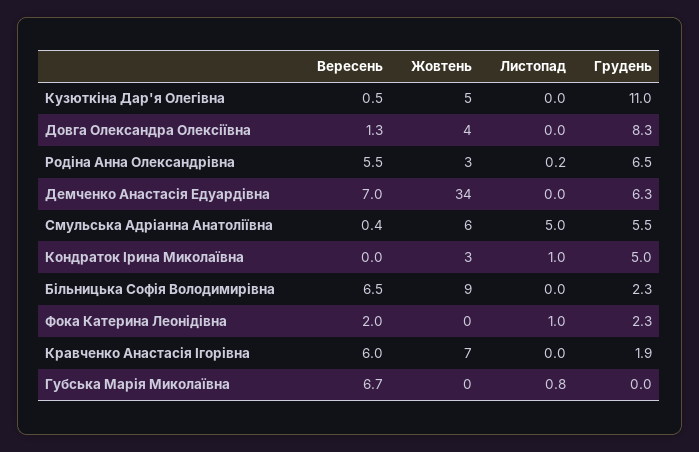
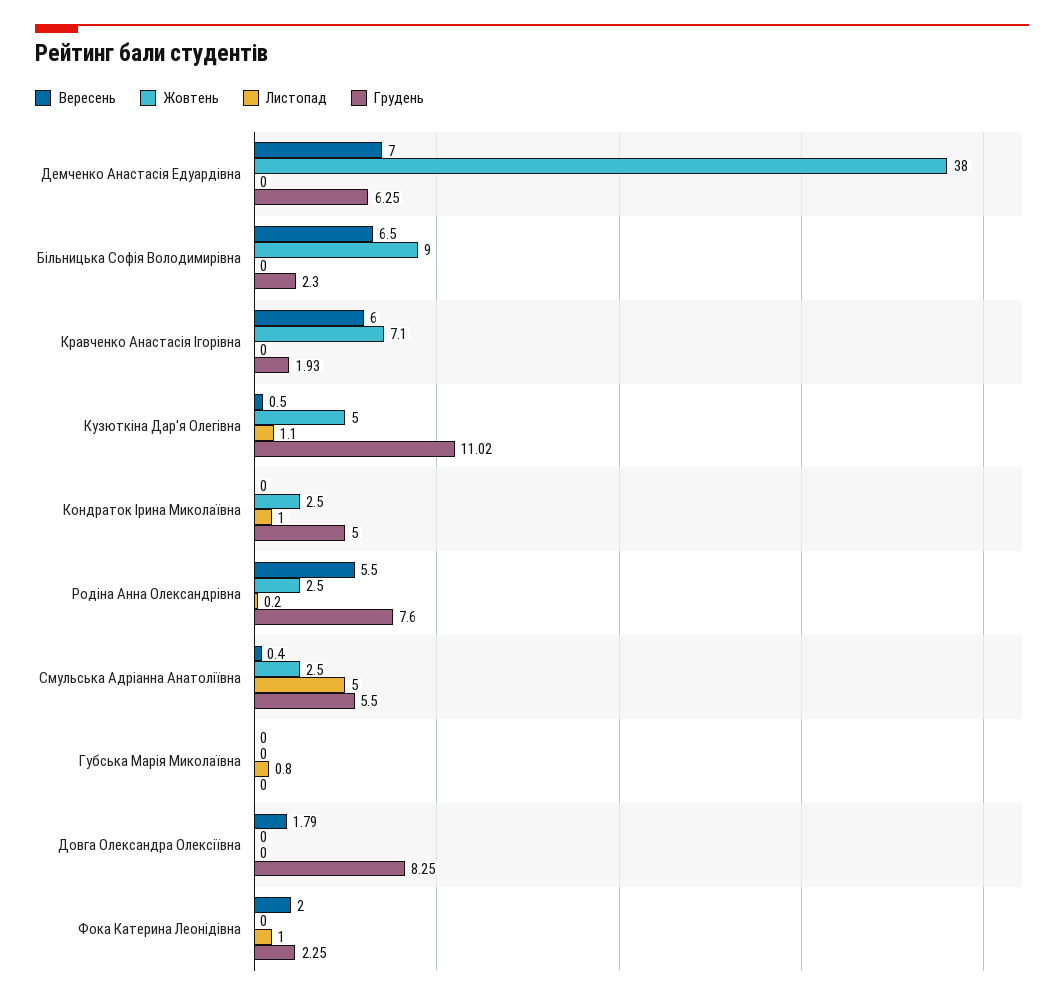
Листопад, Кузюткіна Дар'я Олегівна: 0 -> 1.1
Вересень, Довга Олександра Олексіївна: 1.3 -> 1.79
Жовтень, Довга Олександра Олексіївна: 4 -> 0
Грудень, Родіна Анна Олександрівна: 6.5 -> 7.6
Жовтень, Демченко Анастасія Едуардівна: 34 -> 38
Жовтень, Смульська Адріанна Анатоліївна: 6 -> 2.5
Вересень, Губська Марія Миколаївна: 6.7 -> 0

